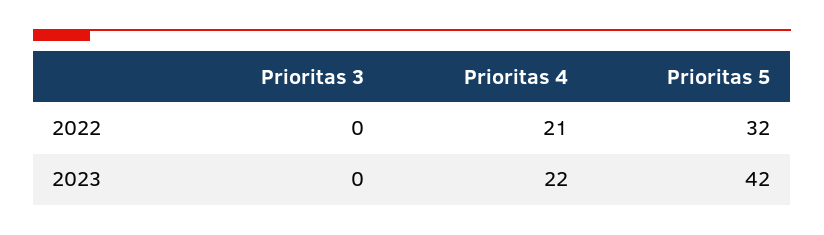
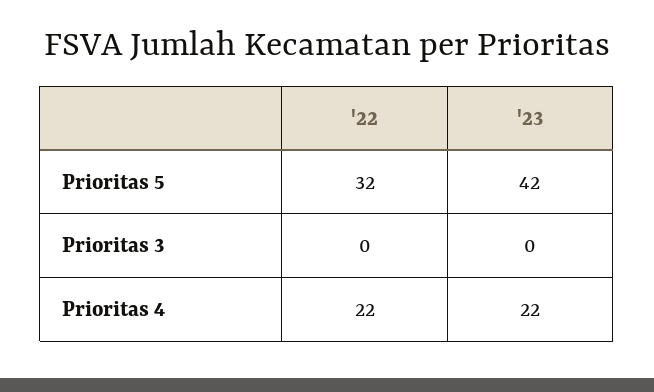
Prioritas 4, 2022: 21 -> 22

